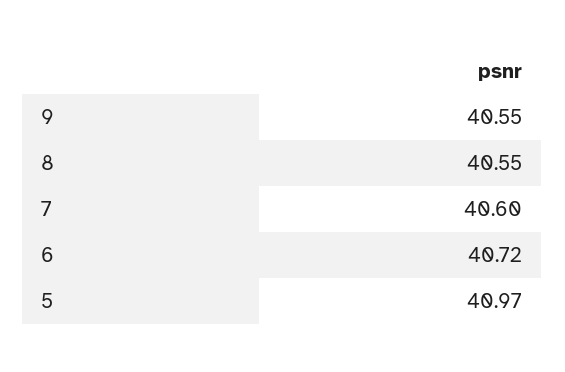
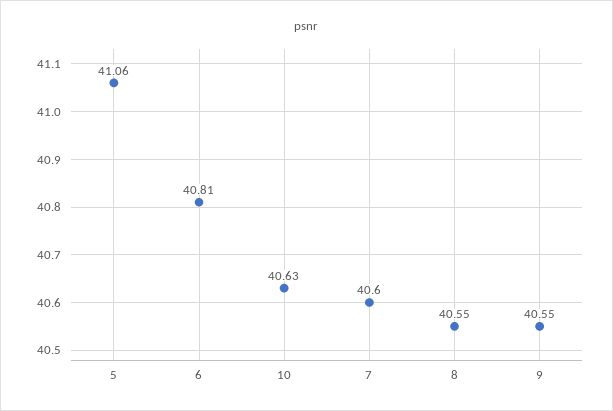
6: 40.72 -> 40.81
5: 40.97 -> 41.06
10: none -> 40.63

